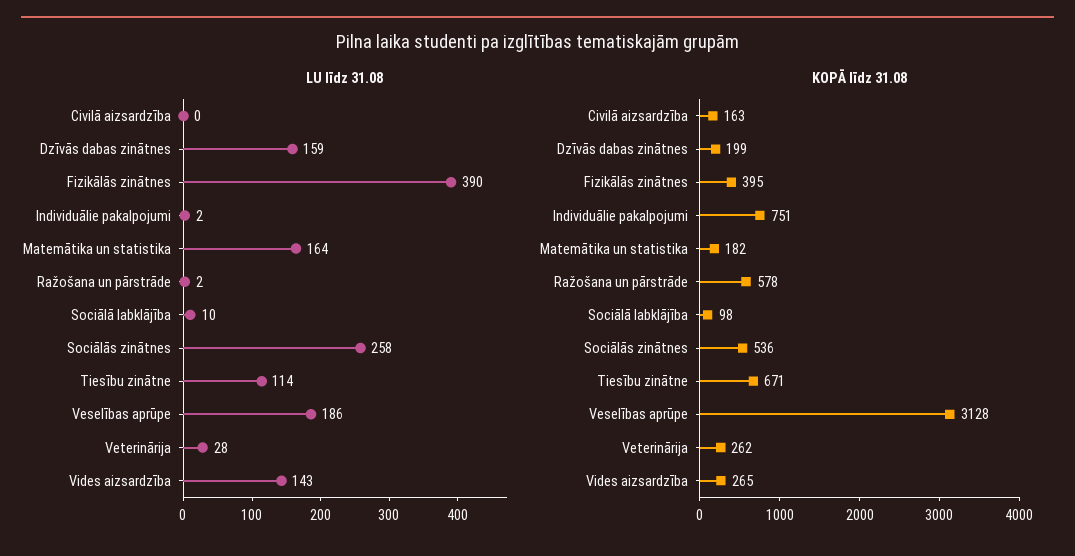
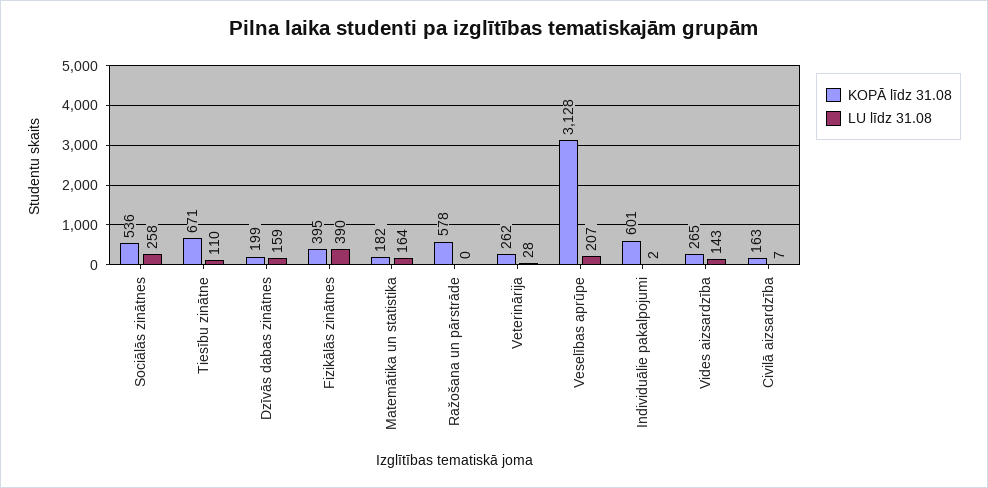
LU līdz 31.08, Civilā aizsardzība: 0 -> 7
LU līdz 31.08, Ražošana un pārstrāde: 2 -> 0
LU līdz 31.08, Sociālā labklājība: 10 -> none
LU līdz 31.08, Tiesību zinātne: 114 -> 110
LU līdz 31.08, Veselības aprūpe: 186 -> 207
KOPĀ līdz 31.08, Individuālie pakalpojumi: 751 -> 601
KOPĀ līdz 31.08, Sociālā labklājība: 98 -> none

